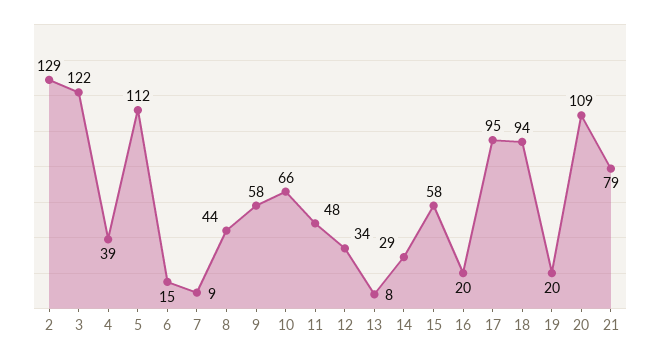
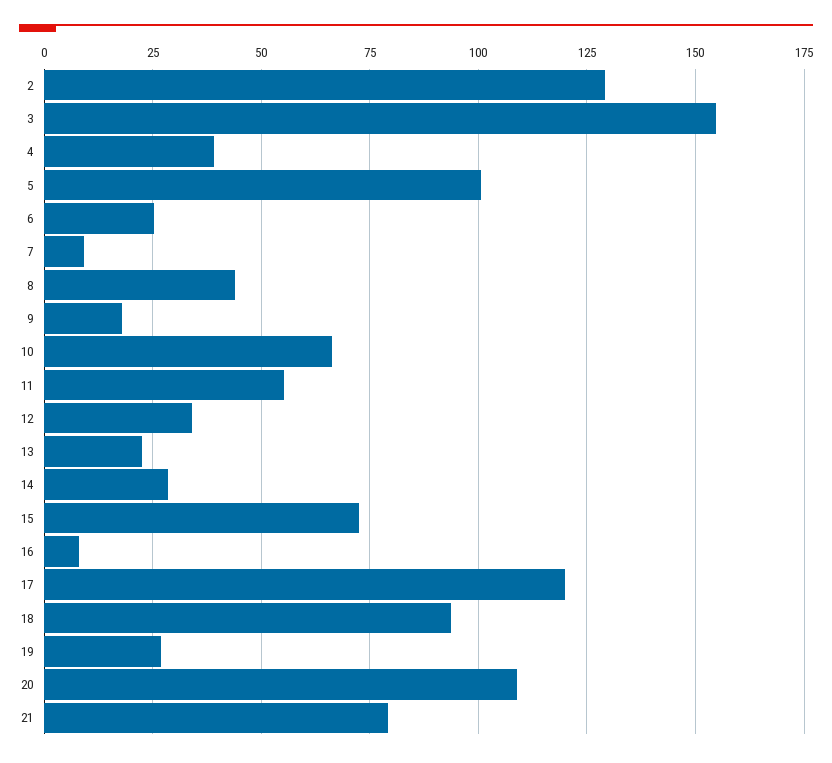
3: 122 -> 155
5: 112 -> 100
6: 15 -> 25
9: 58 -> 17.5
11: 48 -> 55
13: 8 -> 22.5
15: 58 -> 72.5
16: 20 -> 7.5
17: 95 -> 120
19: 20 -> 27.5

